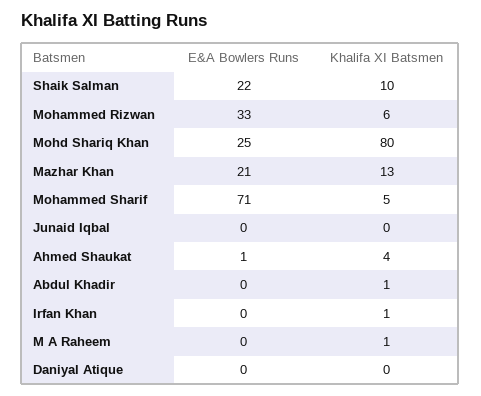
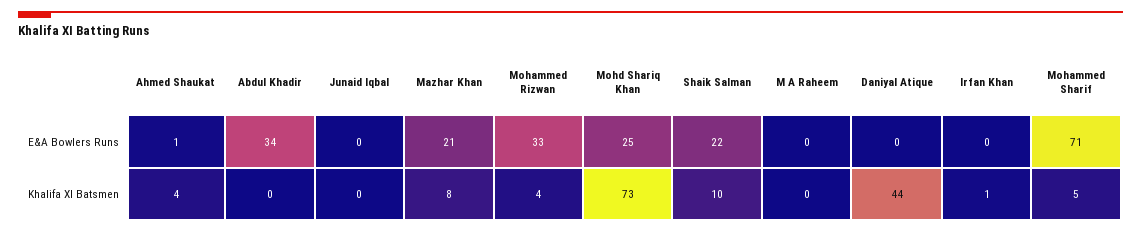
Khalifa XI Batsmen, Mohammed Rizwan: 6 -> 4
Khalifa XI Batsmen, Mohd Shariq Khan: 80 -> 73
Khalifa XI Batsmen, Mazhar Khan: 13 -> 8
E&A Bowlers Runs, Abdul Khadir: 0 -> 34
Khalifa XI Batsmen, Abdul Khadir: 1 -> 0
Khalifa XI Batsmen, M A Raheem: 1 -> 0
Khalifa XI Batsmen, Daniyal Atique: 0 -> 44

